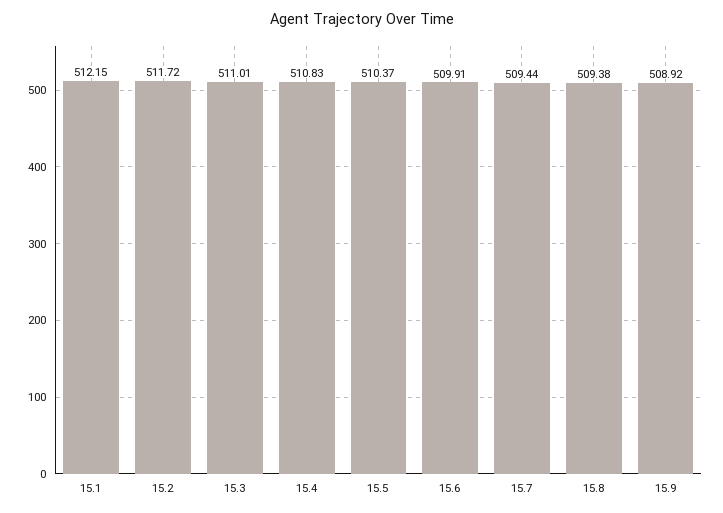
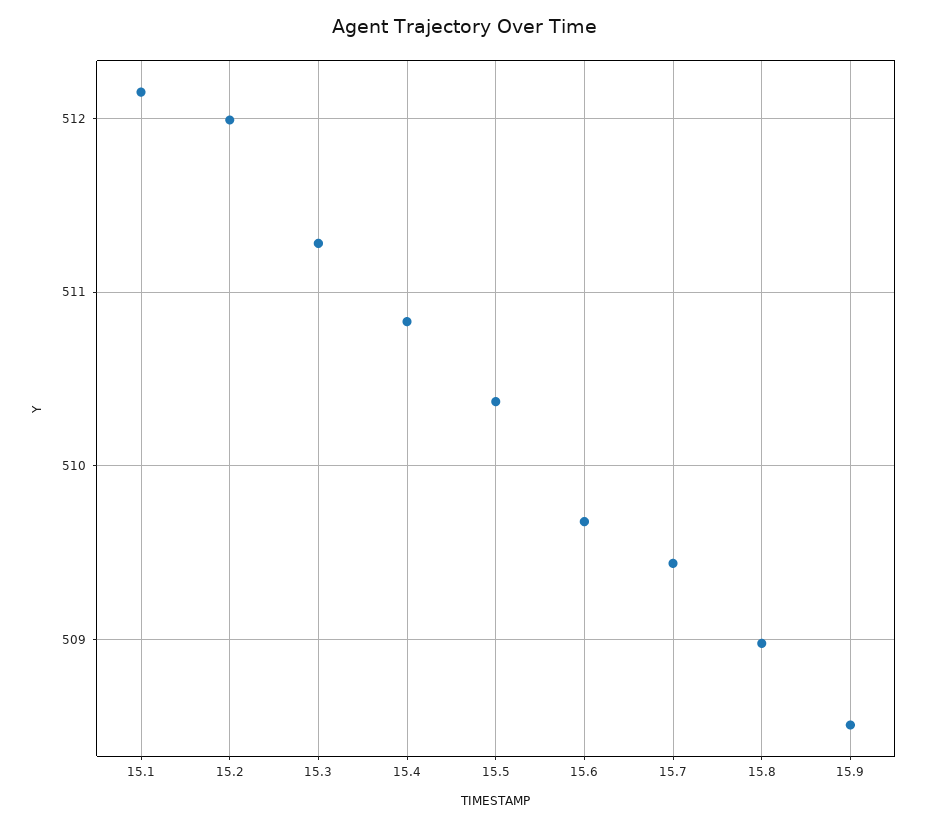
15.2: 511.72 -> 512
15.3: 511.01 -> 511.3
15.6: 509.91 -> 509.7
15.8: 509.38 -> 509
15.9: 508.92 -> 508.5

